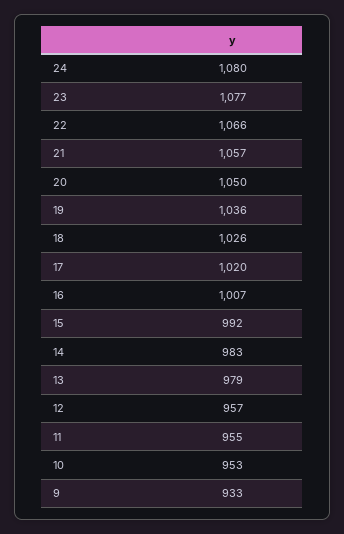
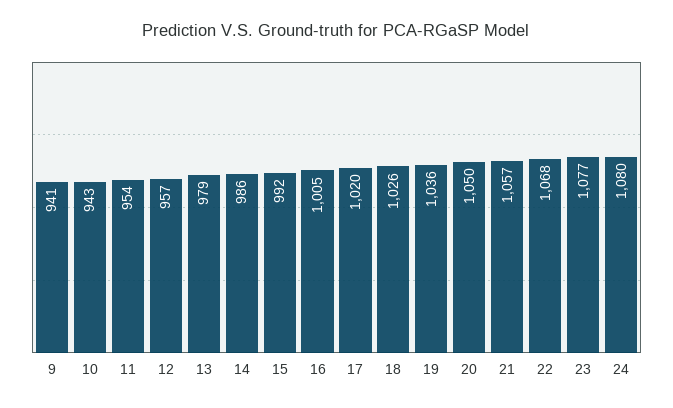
22: 1066 -> 1068
16: 1007 -> 1005
14: 983 -> 986
11: 955 -> 954
10: 953 -> 943
9: 933 -> 941

